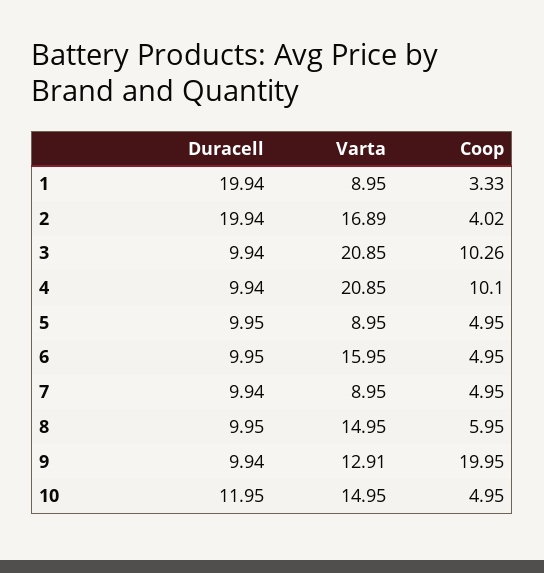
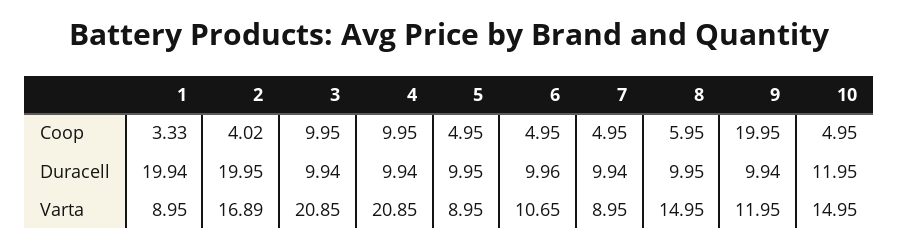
Duracell, 2: 19.94 -> 19.95
Coop, 3: 10.26 -> 9.95
Coop, 4: 10.1 -> 9.95
Duracell, 6: 9.95 -> 9.96
Varta, 6: 15.95 -> 10.65
Varta, 9: 12.91 -> 11.95

